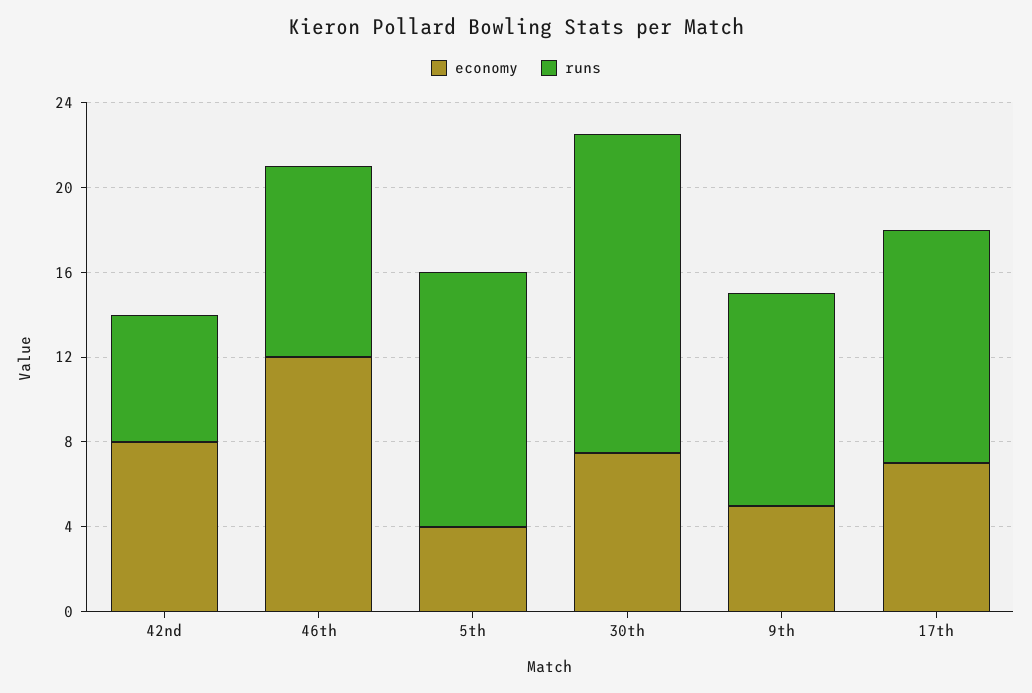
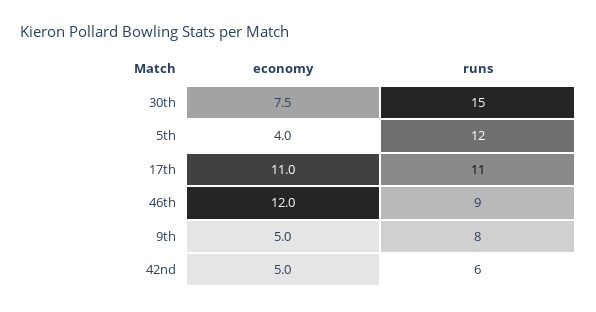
economy, 42nd: 8 -> 5
runs, 9th: 10 -> 8
economy, 17th: 7 -> 11

